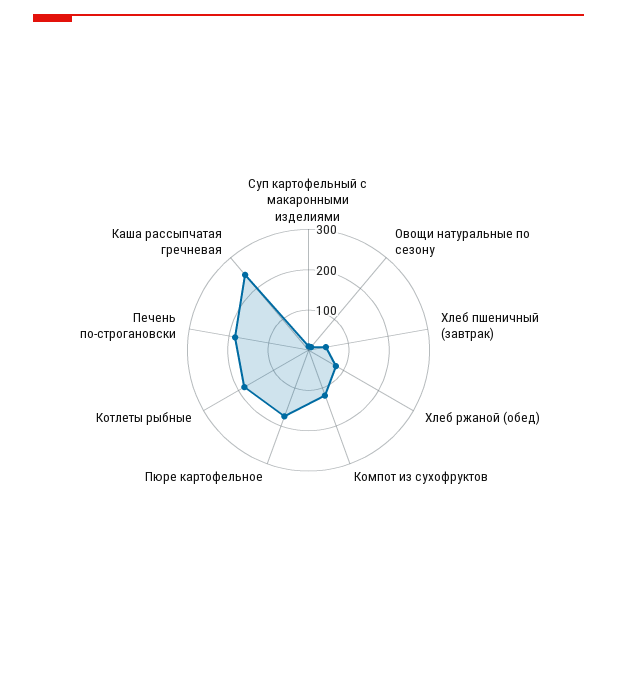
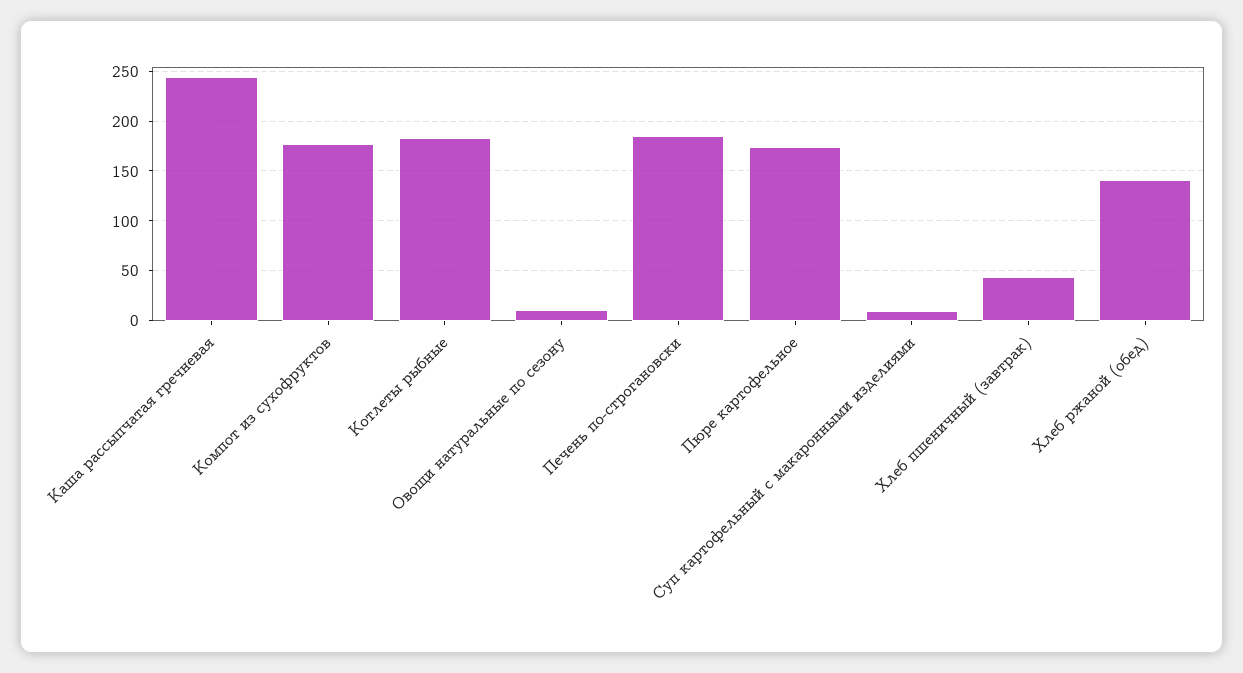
Хлеб ржаной (обед): 80 -> 140
Компот из сухофруктов: 120 -> 180

